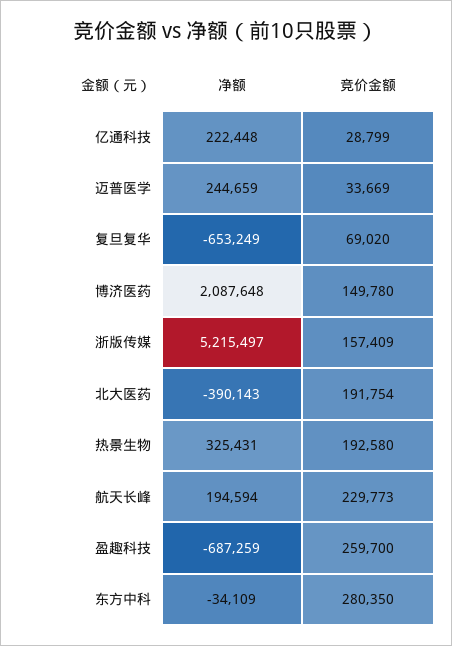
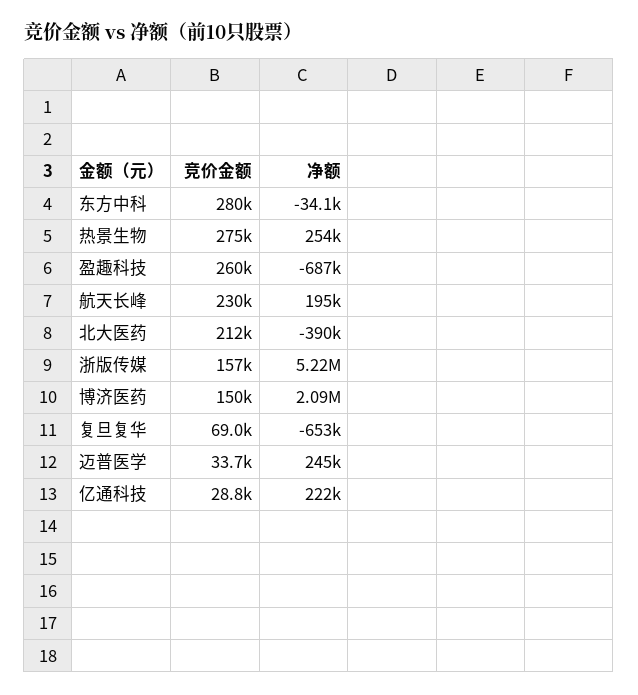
竞价金额, 北大医药: 191754 -> 212000
净额, 热景生物: 325431 -> 254000
竞价金额, 热景生物: 192580 -> 275000

